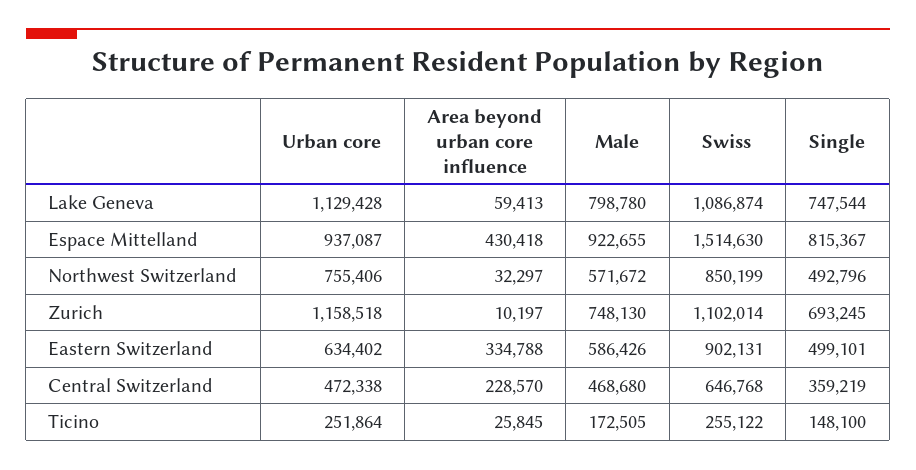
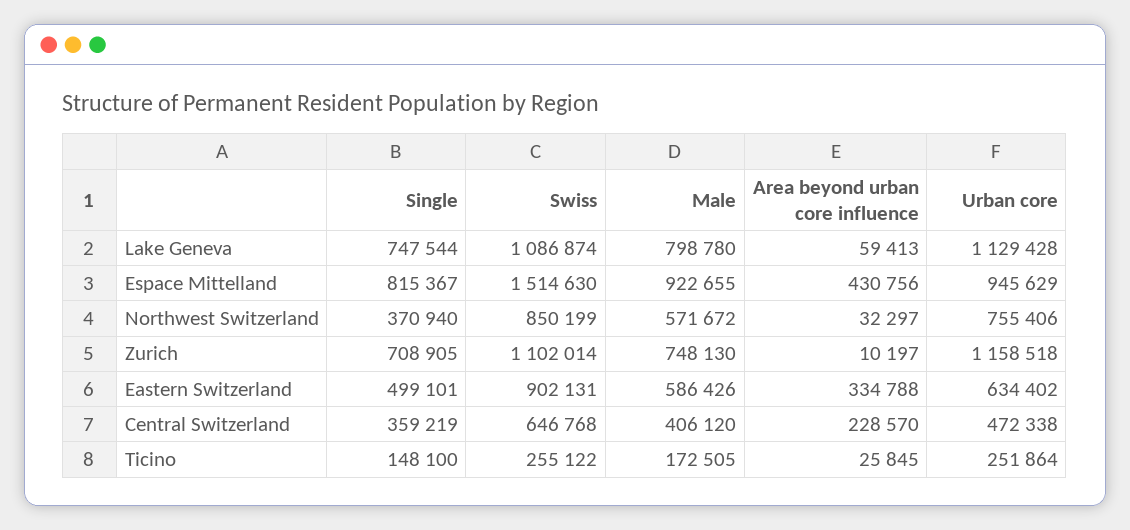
Urban core, Espace Mittelland: 937087 -> 945629
Area beyond urban core influence, Espace Mittelland: 430418 -> 430756
Single, Northwest Switzerland: 492796 -> 370940
Single, Zurich: 693245 -> 708905
Male, Central Switzerland: 468680 -> 406120

